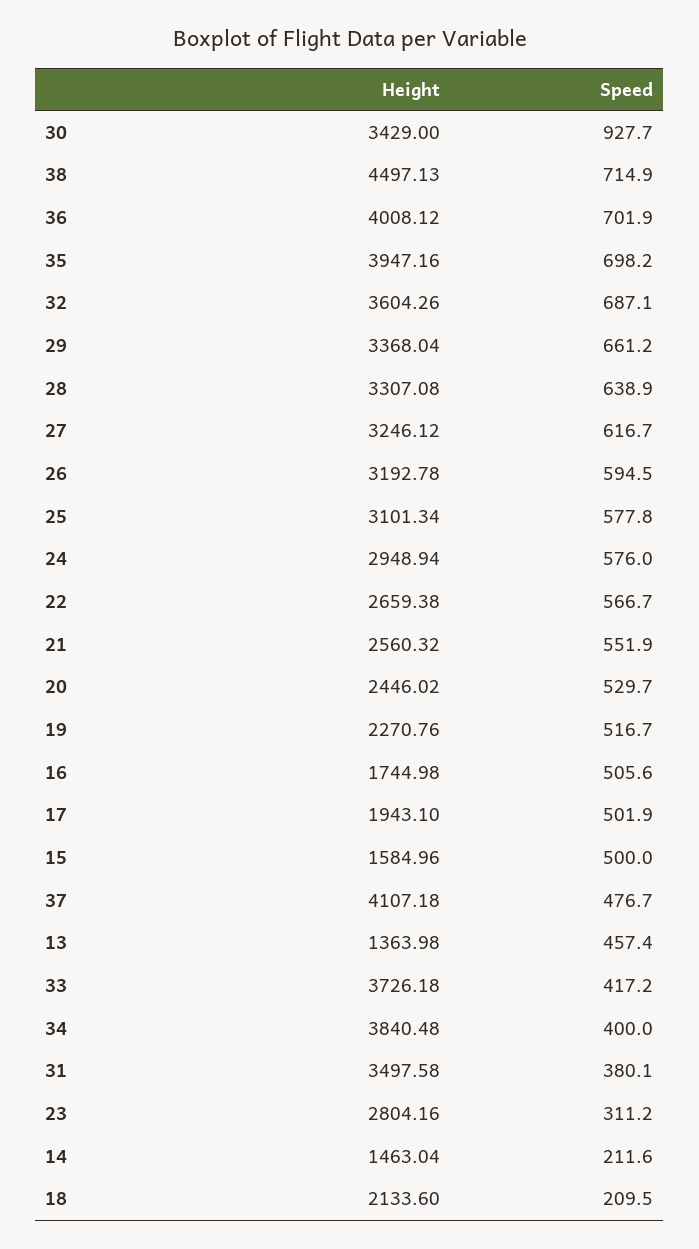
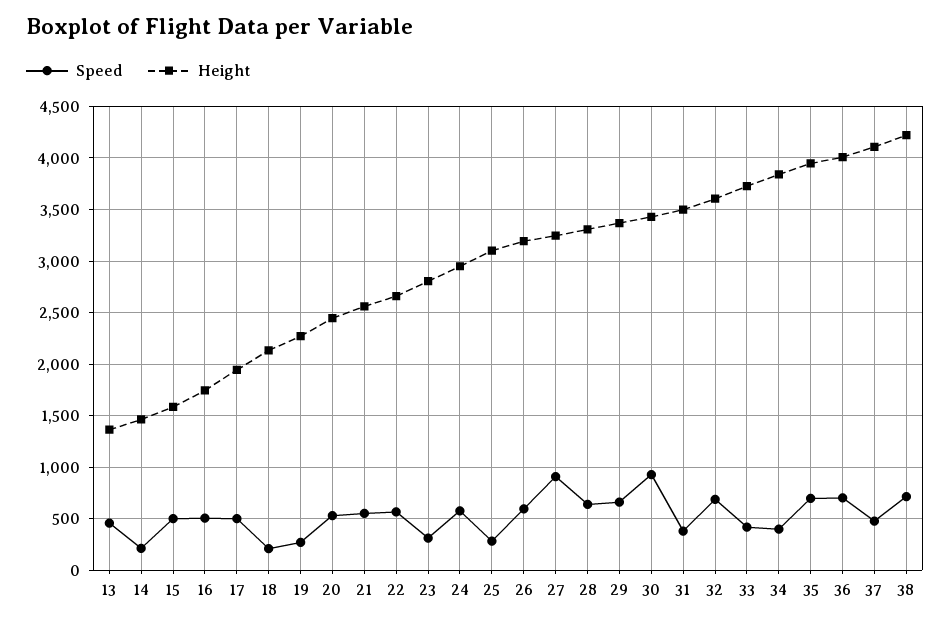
Height, 38: 4497.13 -> 4200
Speed, 27: 616.7 -> 900
Speed, 25: 577.8 -> 300
Speed, 19: 516.7 -> 300

